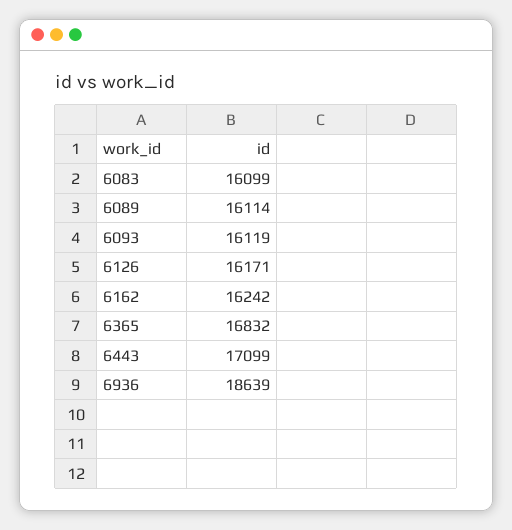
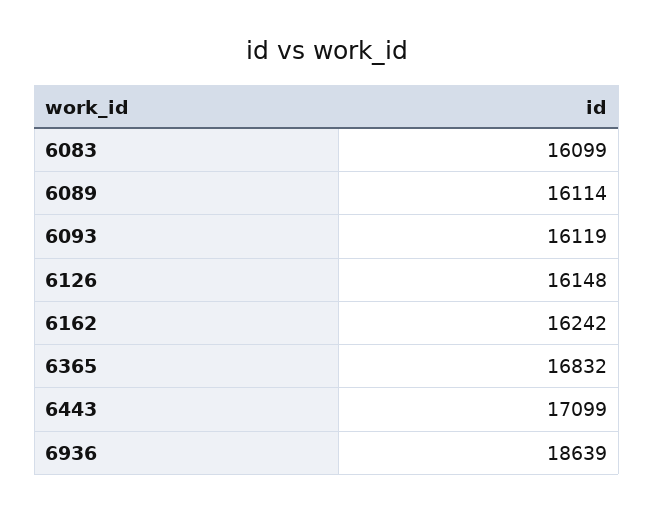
6126: 16171 -> 16148

